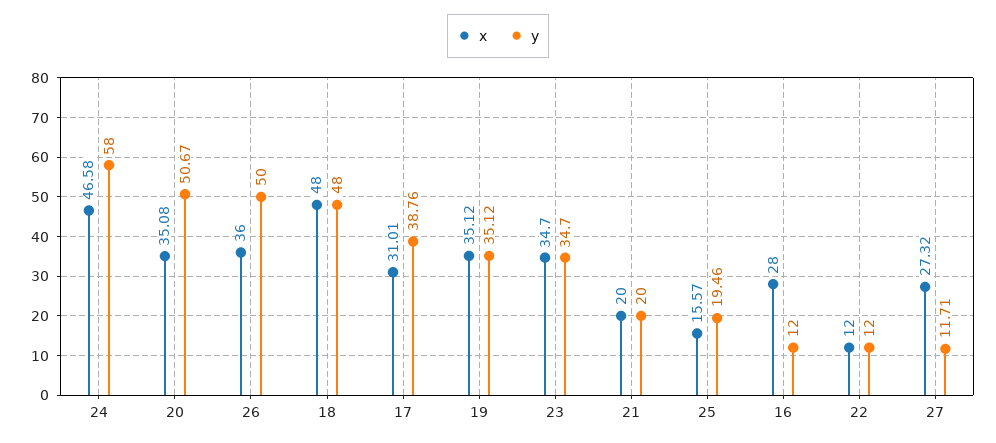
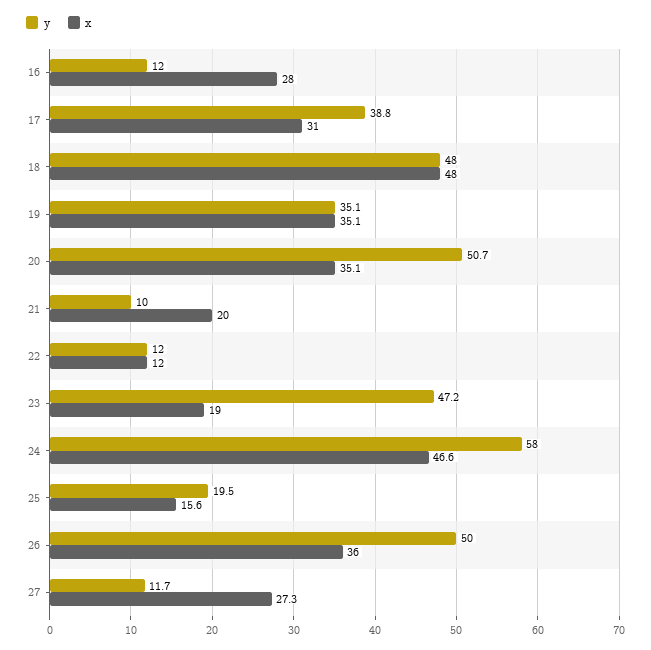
x, 23: 34.7 -> 19
y, 23: 34.7 -> 47.2
y, 21: 20 -> 10

